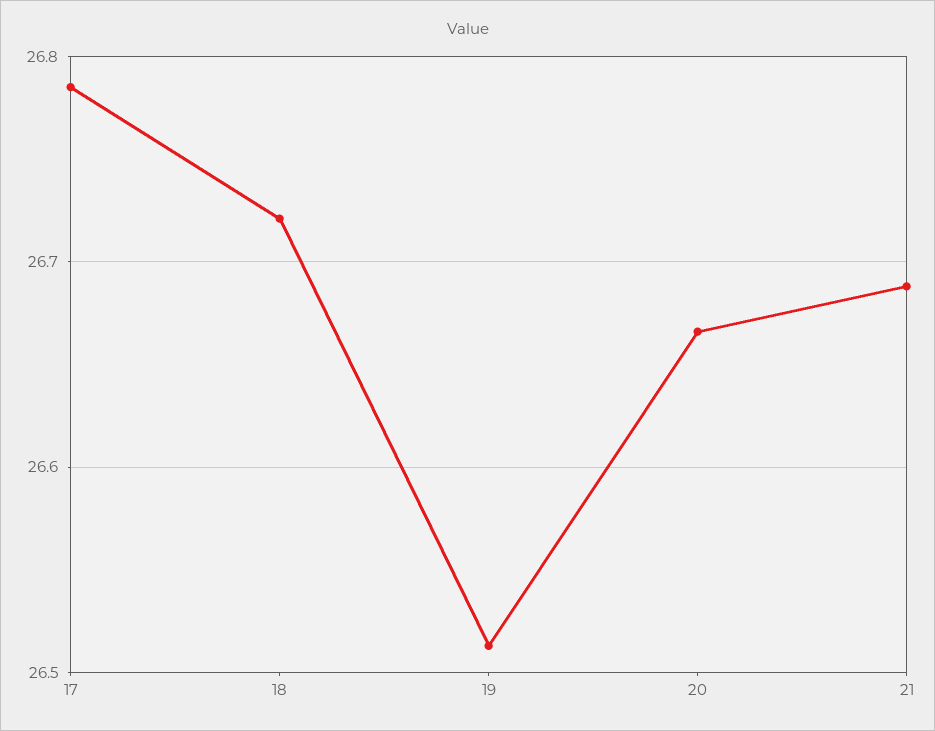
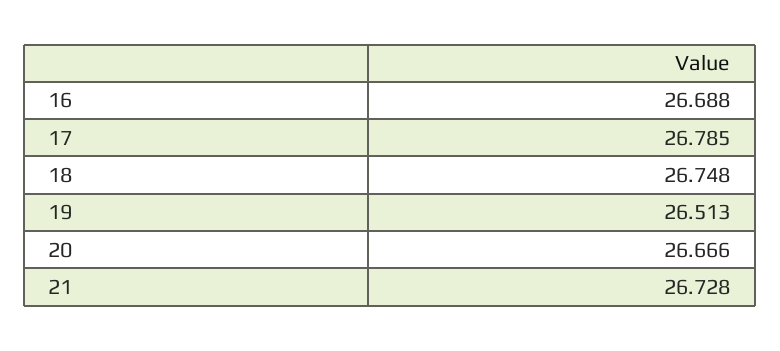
18: 26.72 -> 26.748
21: 26.69 -> 26.728
16: none -> 26.688

